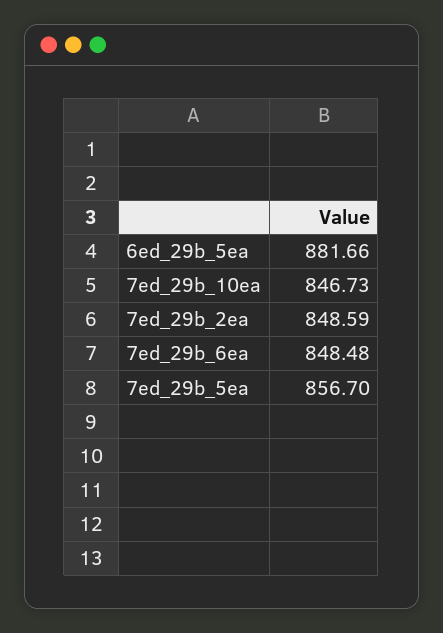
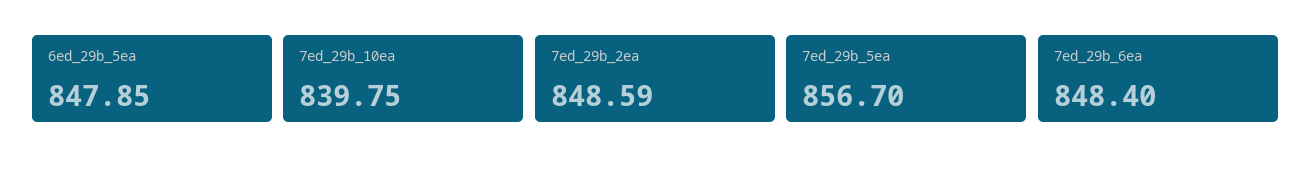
6ed_29b_5ea: 881.66 -> 847.85
7ed_29b_10ea: 846.73 -> 839.75
7ed_29b_6ea: 848.48 -> 848.4

